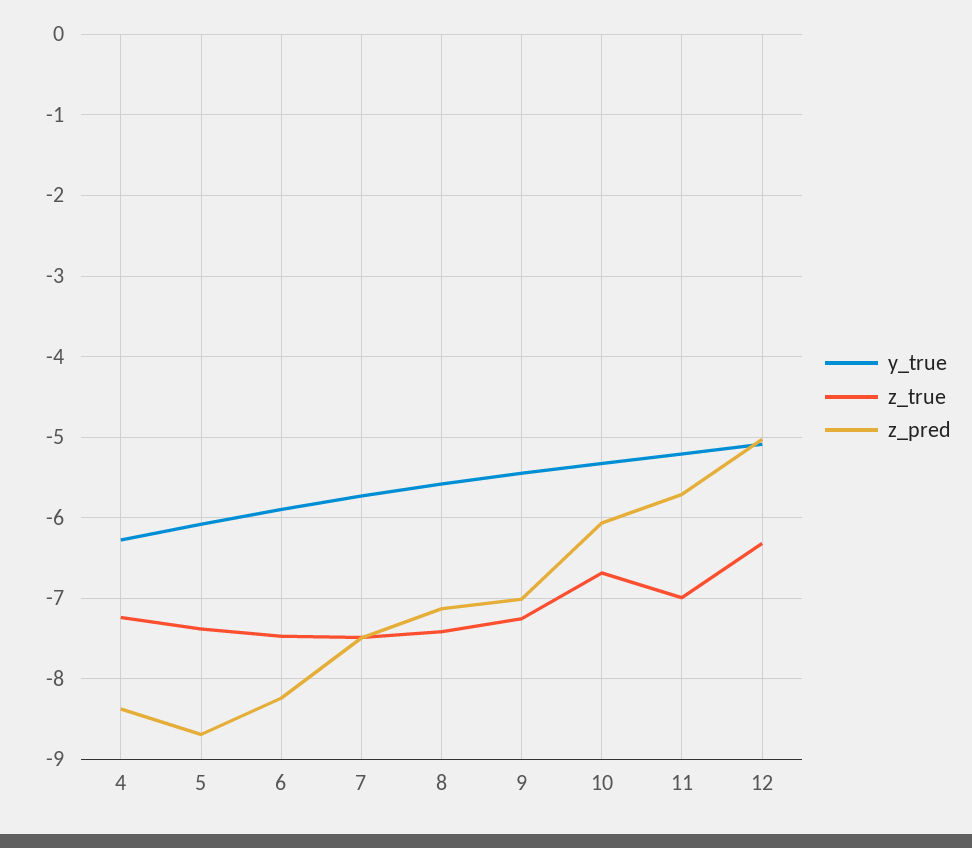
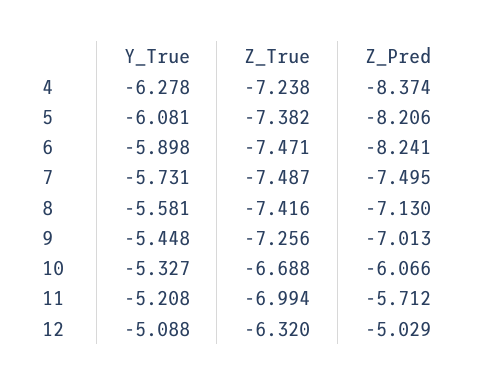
z_pred, 5: -8.7 -> -8.206

